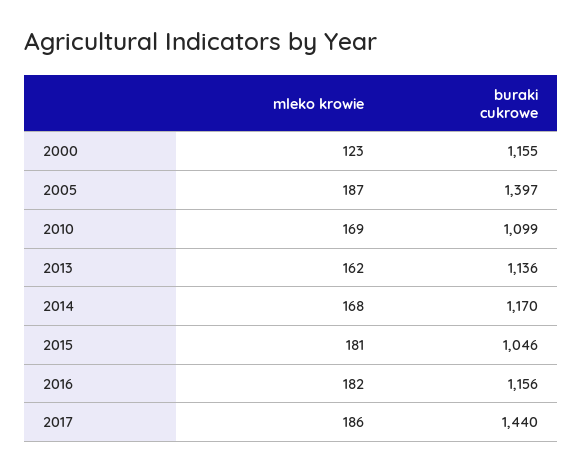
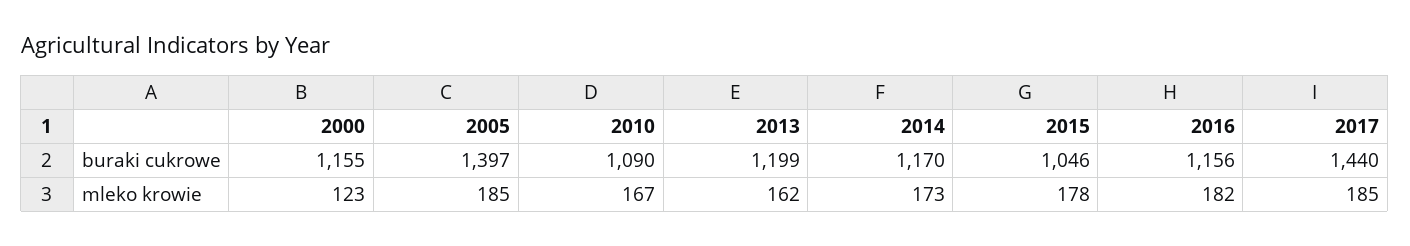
mleko krowie, 2005: 187 -> 185
mleko krowie, 2010: 169 -> 167
buraki cukrowe, 2010: 1099 -> 1090
buraki cukrowe, 2013: 1136 -> 1199
mleko krowie, 2014: 168 -> 173
mleko krowie, 2015: 181 -> 178
mleko krowie, 2017: 186 -> 185

